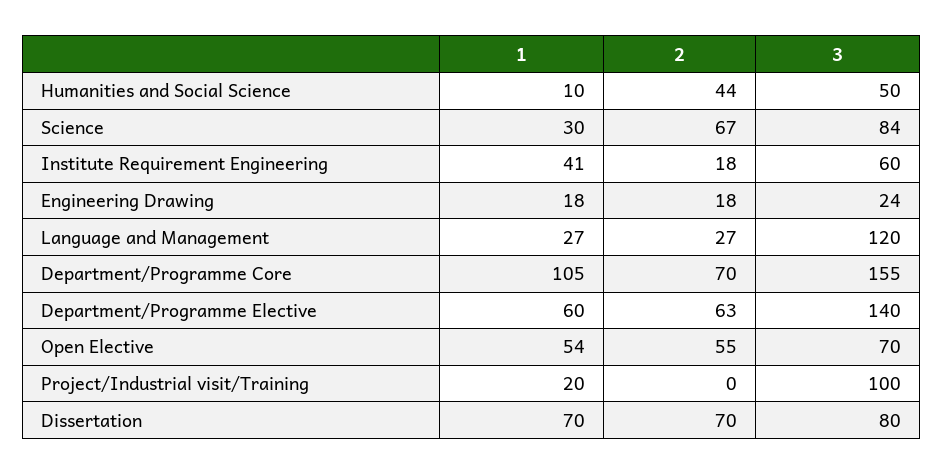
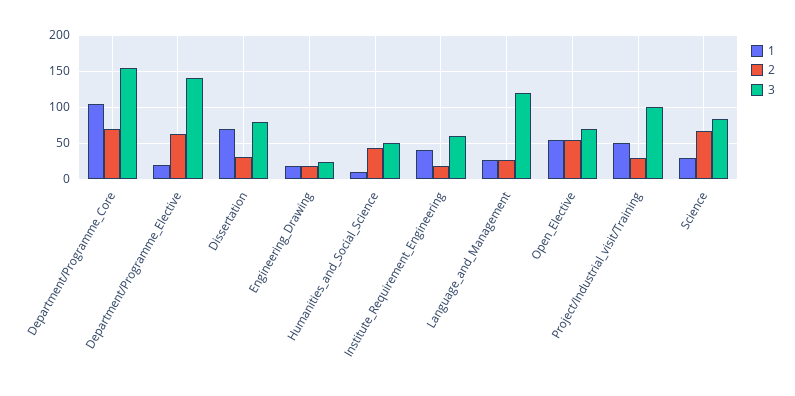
1, Department/Programme Elective: 60 -> 20
1, Project/Industrial visit/Training: 20 -> 50
2, Project/Industrial visit/Training: 0 -> 30
2, Dissertation: 70 -> 30

